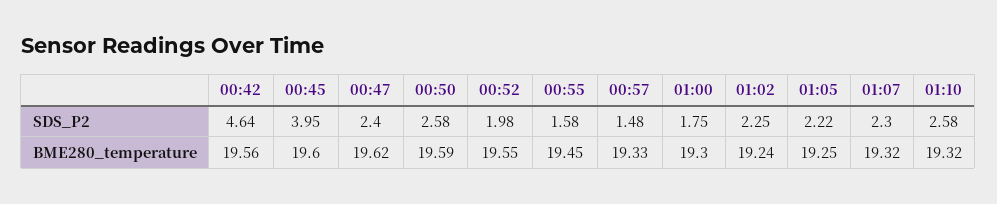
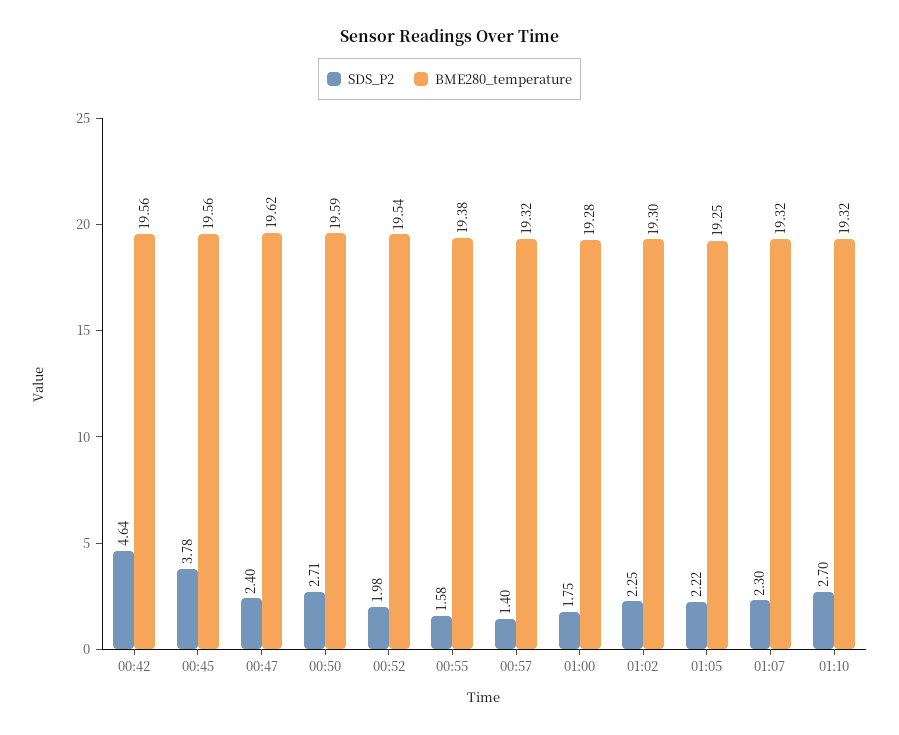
SDS_P2, 00:45: 3.95 -> 3.78
SDS_P2, 00:50: 2.58 -> 2.71
SDS_P2, 00:57: 1.48 -> 1.4
SDS_P2, 01:10: 2.58 -> 2.7
BME280_temperature, 00:45: 19.6 -> 19.56
BME280_temperature, 00:52: 19.55 -> 19.54
BME280_temperature, 00:55: 19.45 -> 19.38
BME280_temperature, 00:57: 19.33 -> 19.32
BME280_temperature, 01:00: 19.3 -> 19.28
BME280_temperature, 01:02: 19.24 -> 19.3

